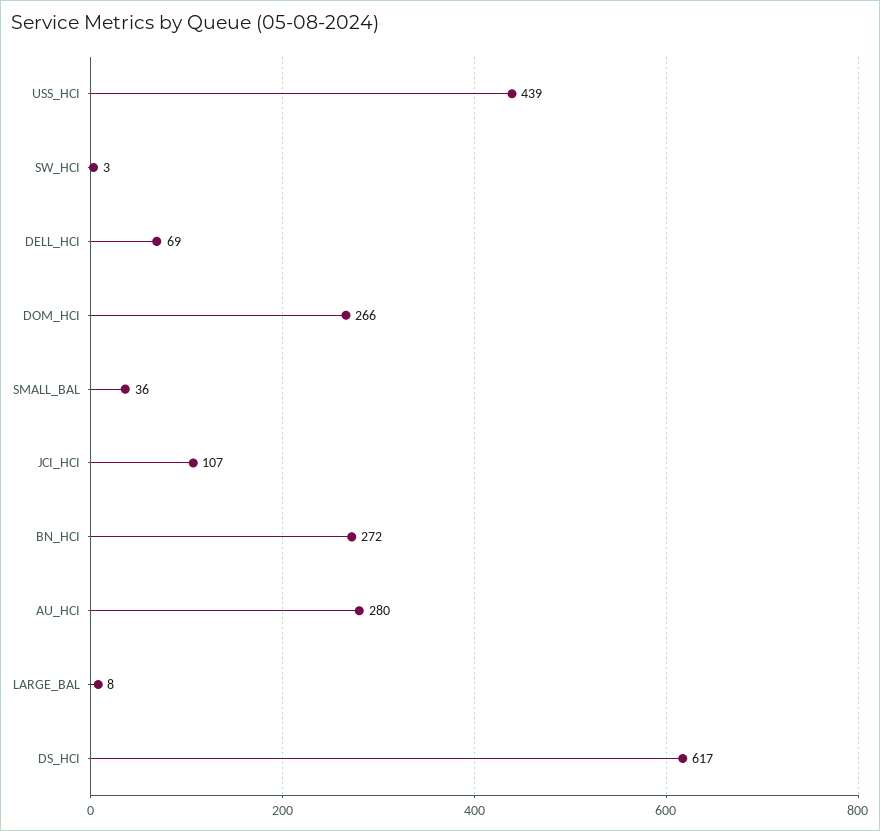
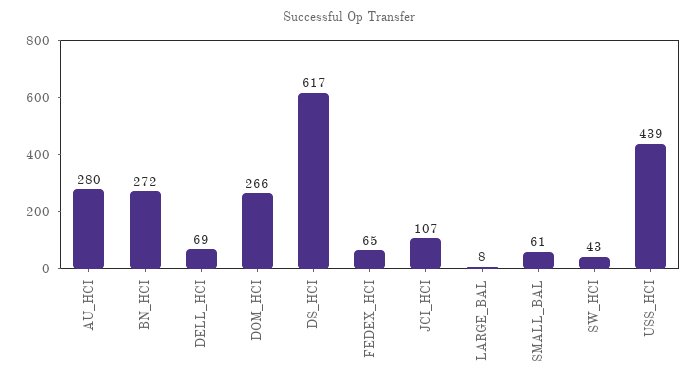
SW_HCI: 3 -> 43
SMALL_BAL: 36 -> 61
FEDEX_HCI: none -> 65

